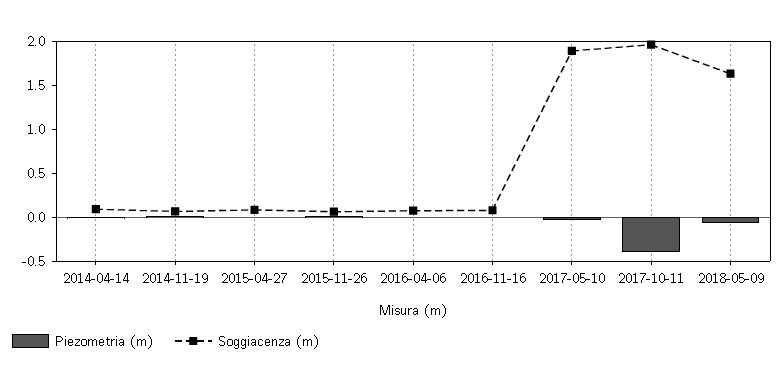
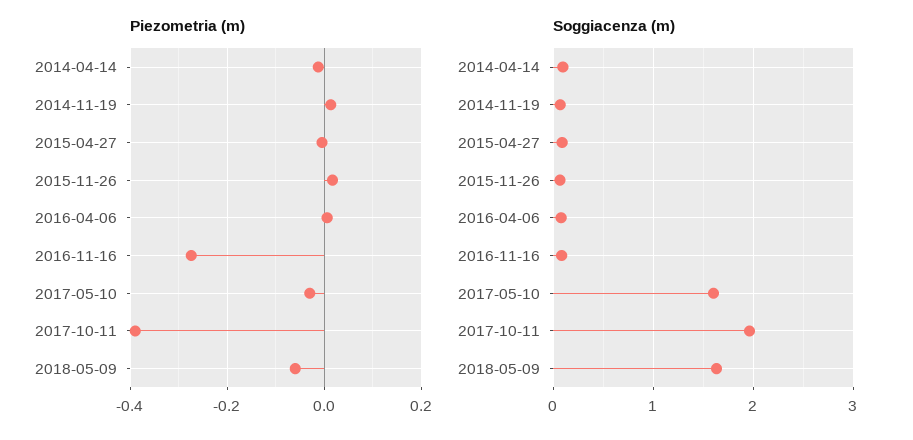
Piezometria (m), 2016-11-16: 0 -> -0.28
Soggiacenza (m), 2017-05-10: 1.9 -> 1.6

